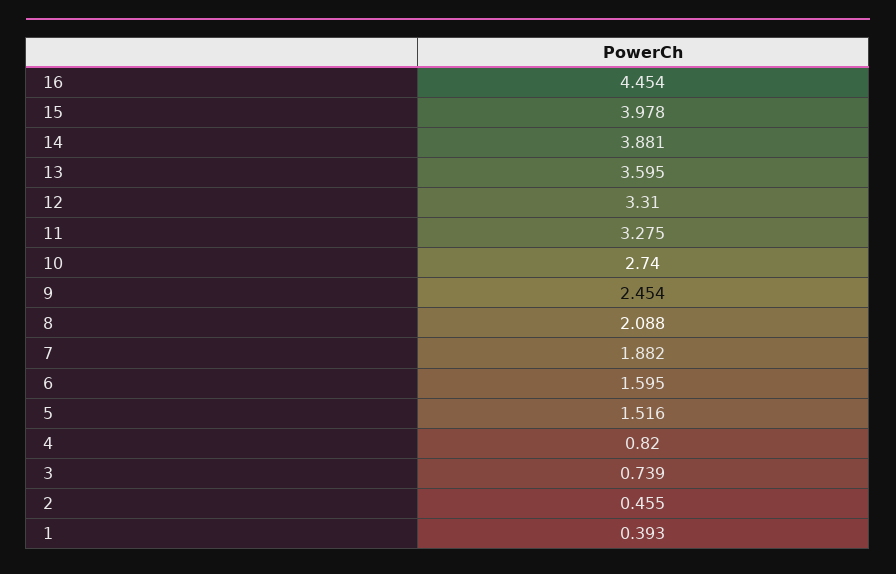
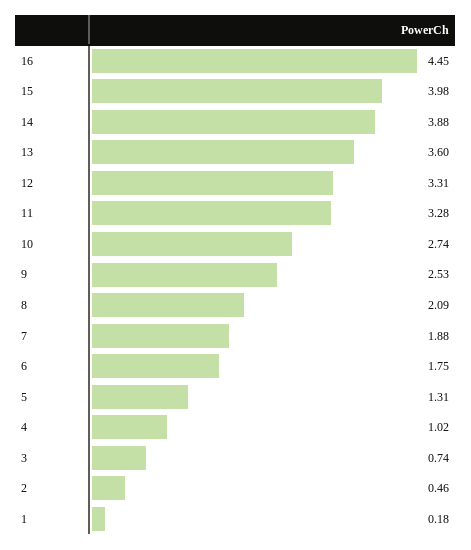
9: 2.454 -> 2.53
6: 1.595 -> 1.75
5: 1.516 -> 1.31
4: 0.82 -> 1.02
1: 0.393 -> 0.18

